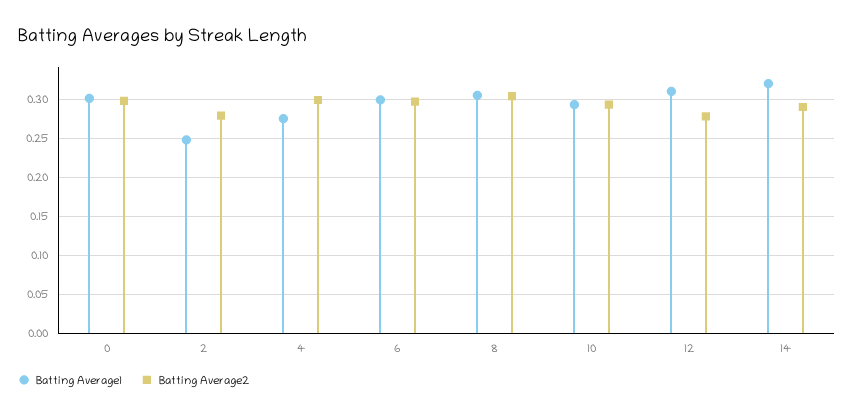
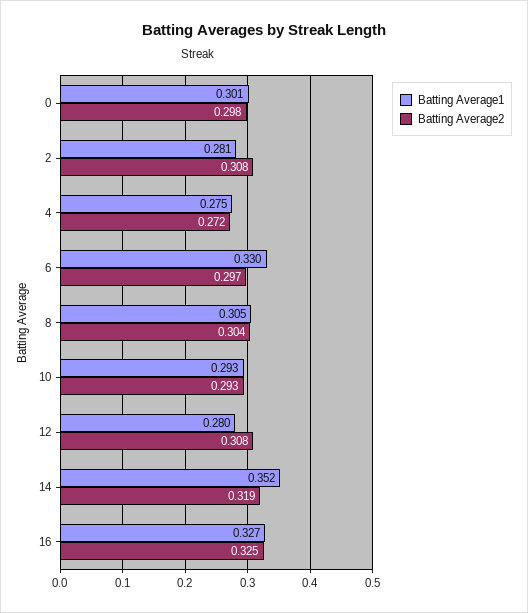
Batting Average1, 2: 0.25 -> 0.281
Batting Average2, 2: 0.28 -> 0.308
Batting Average2, 4: 0.3 -> 0.272
Batting Average1, 6: 0.3 -> 0.33
Batting Average1, 12: 0.31 -> 0.28
Batting Average2, 12: 0.28 -> 0.308
Batting Average1, 14: 0.32 -> 0.352
Batting Average2, 14: 0.29 -> 0.319
Batting Average1, 16: none -> 0.327
Batting Average2, 16: none -> 0.325

